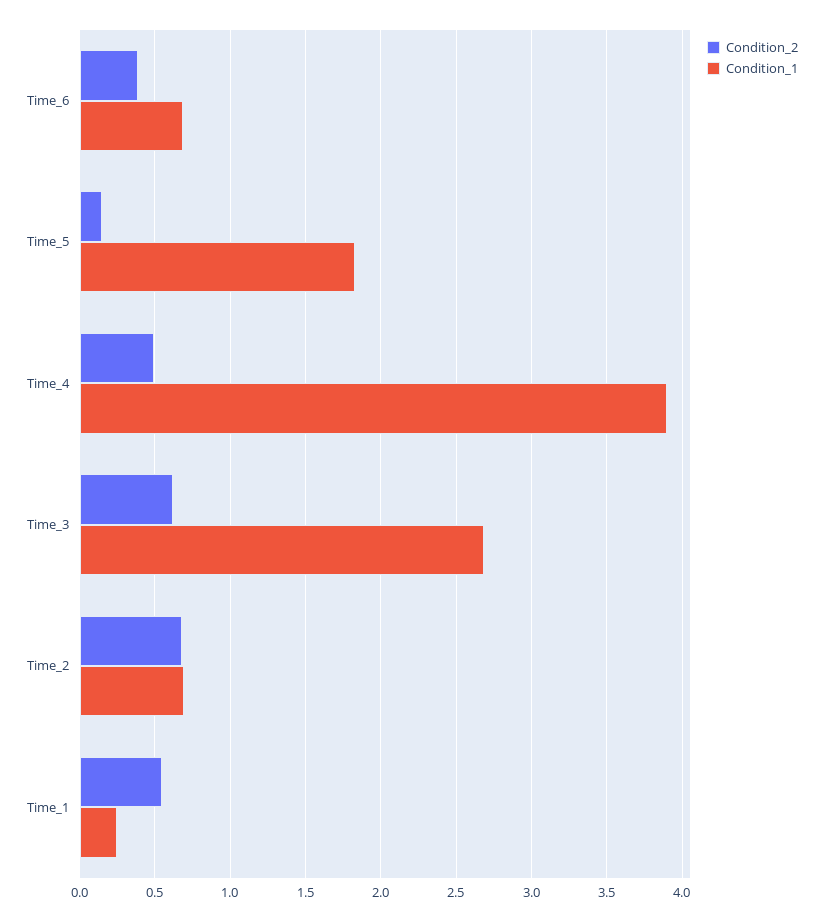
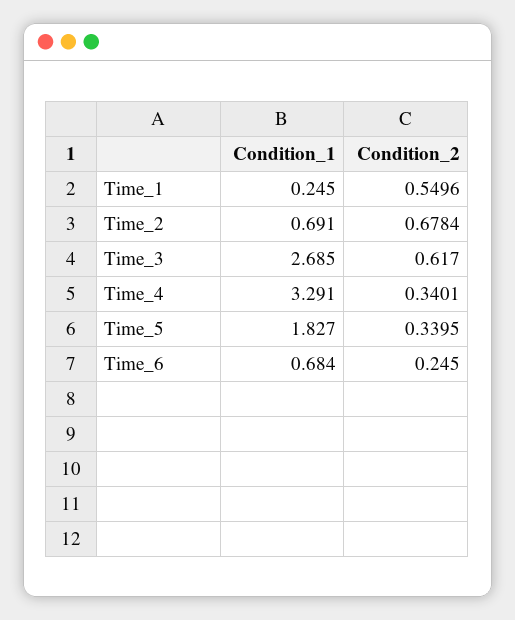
Condition_2, Time_6: 0.4 -> 0.245
Condition_2, Time_5: 0.15 -> 0.3395
Condition_2, Time_4: 0.5 -> 0.3401
Condition_1, Time_4: 3.9 -> 3.291

